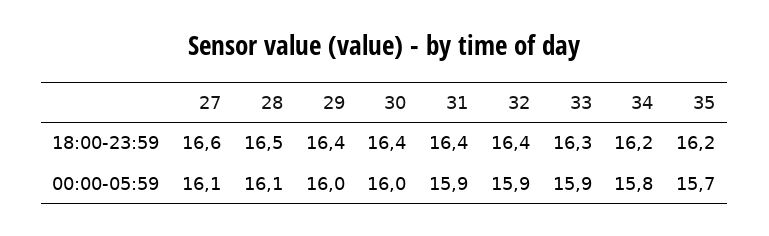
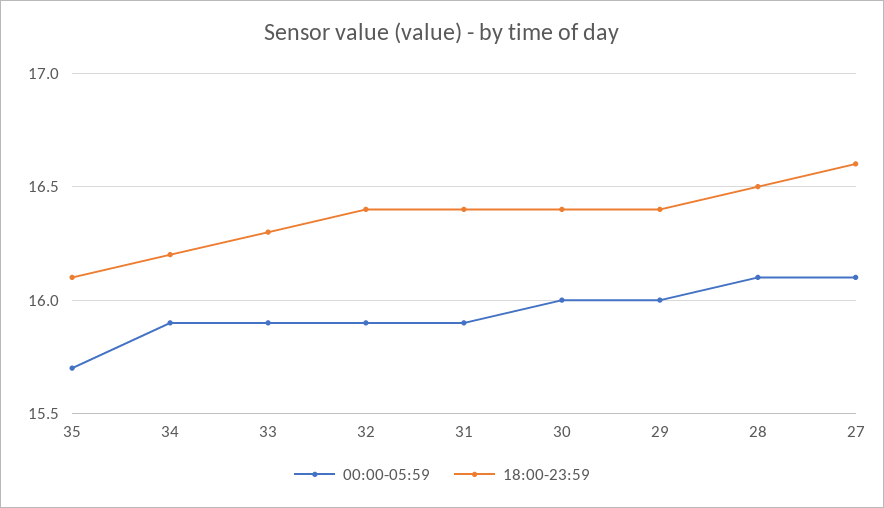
18:00-23:59, 35: 16.2 -> 16.1
00:00-05:59, 34: 15.8 -> 15.9

